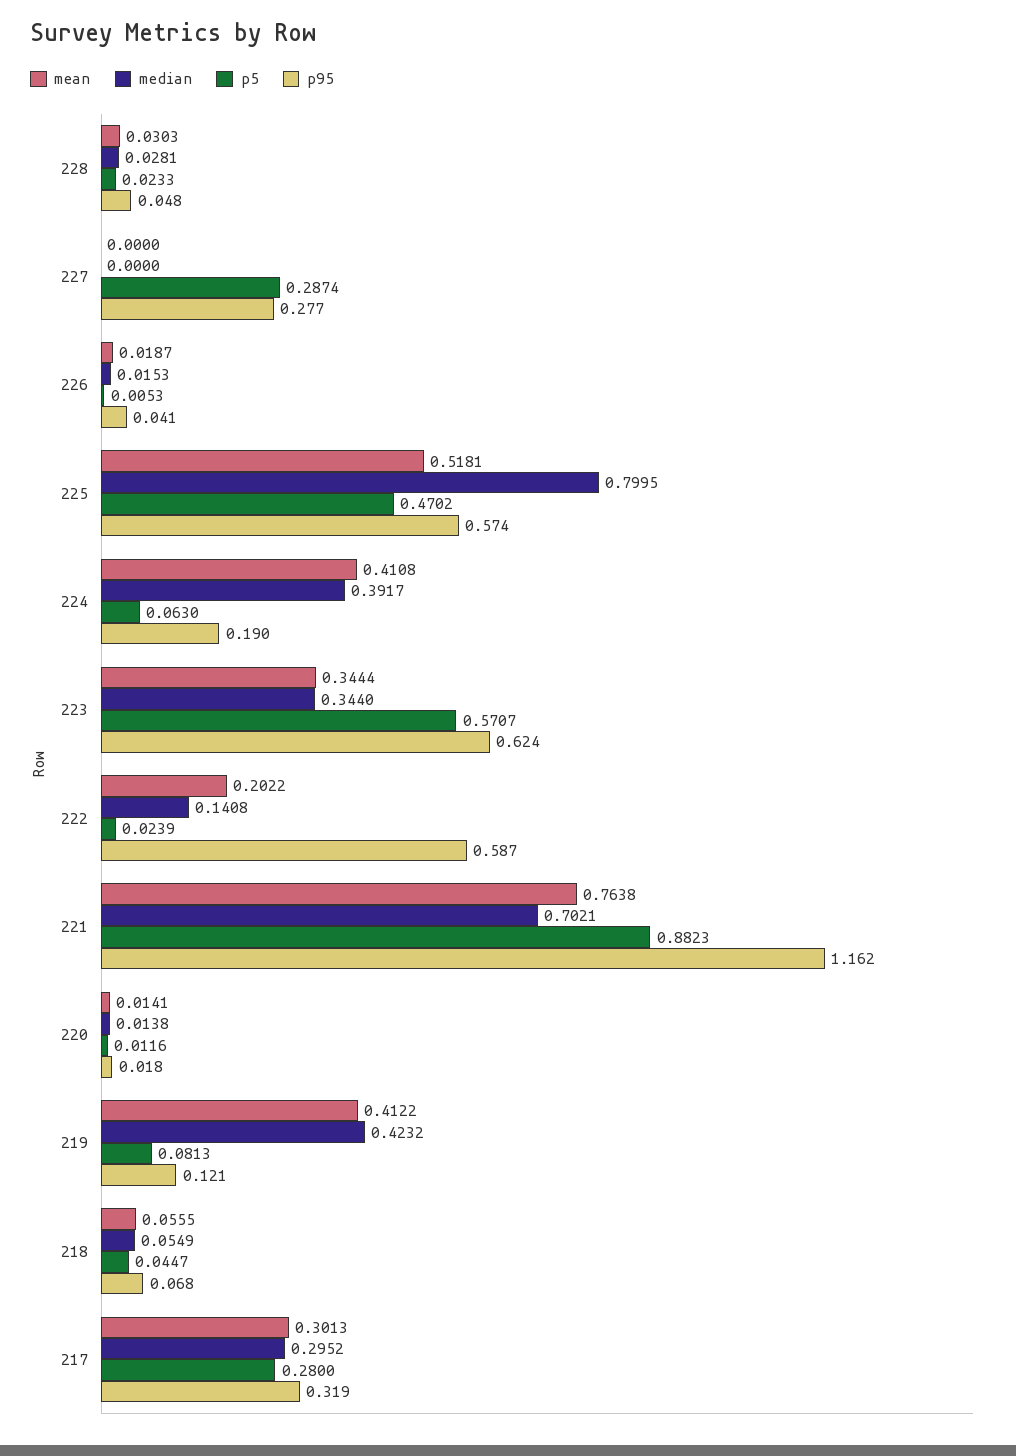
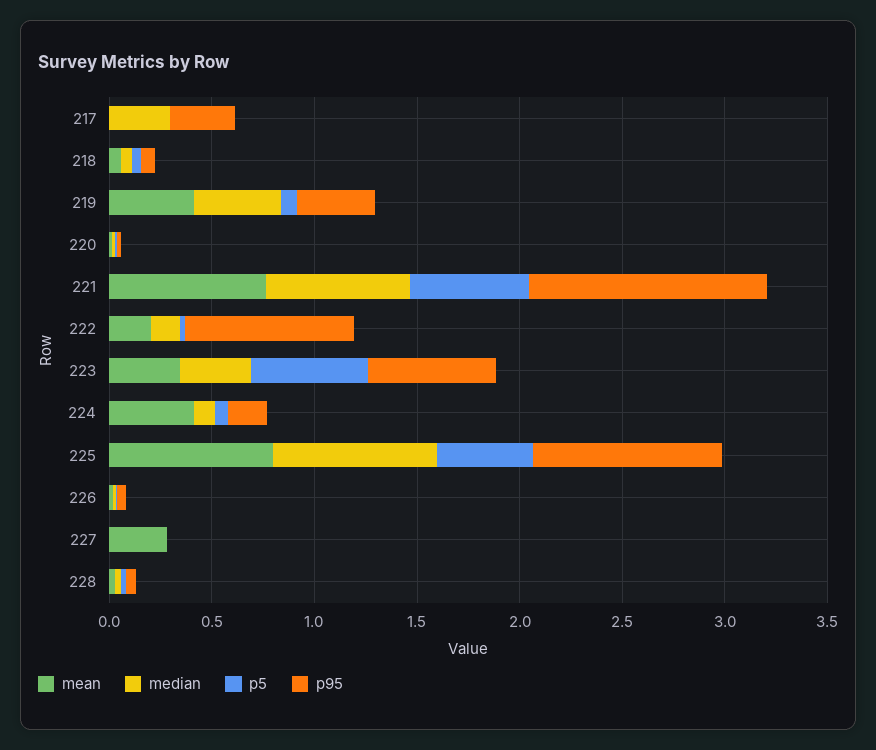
mean, 227: 0 -> 0.3
p5, 227: 0.2874 -> 0
p95, 227: 0.277 -> 0
mean, 225: 0.5181 -> 0.8
p95, 225: 0.574 -> 0.9
median, 224: 0.3917 -> 0.1
p95, 222: 0.587 -> 0.8
p5, 221: 0.8823 -> 0.6
p95, 219: 0.121 -> 0.4
mean, 217: 0.3013 -> 0
p5, 217: 0.28 -> 0

